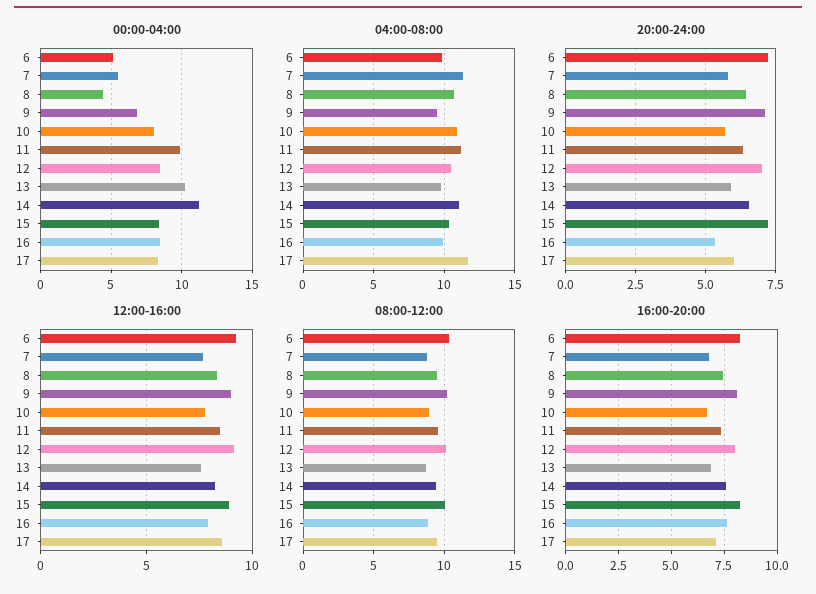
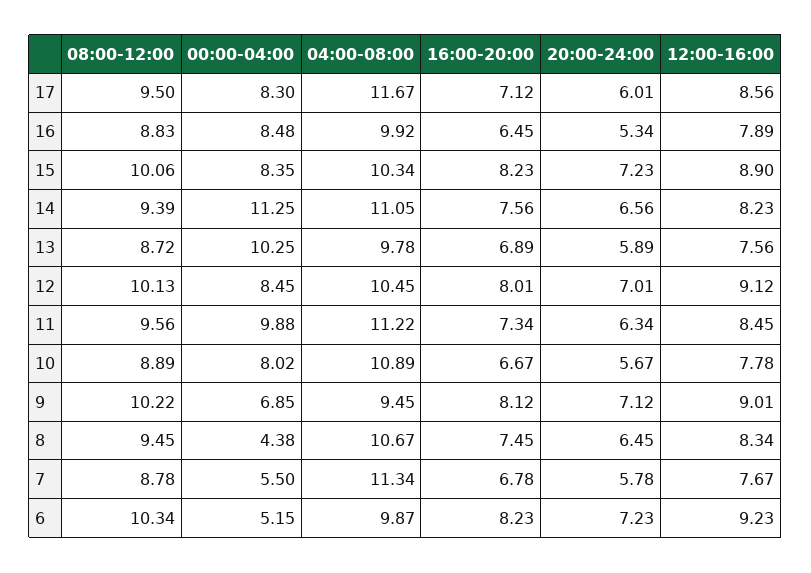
16:00-20:00, 16: 7.5 -> 6.45

